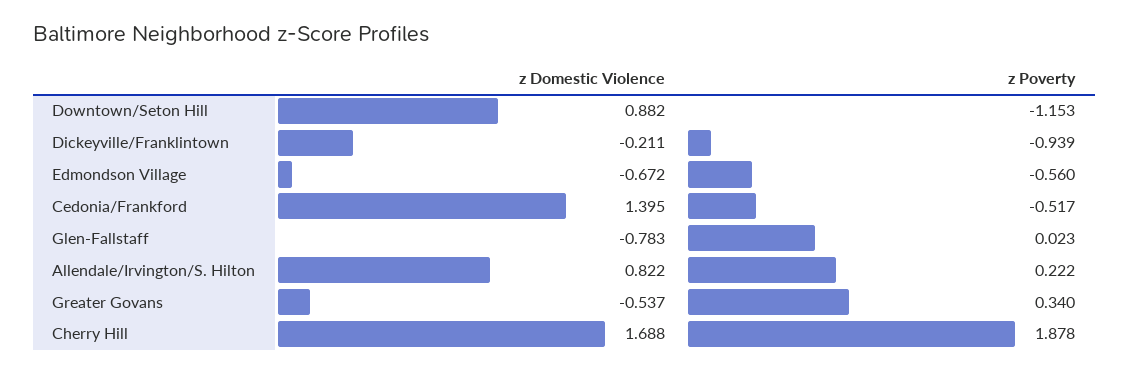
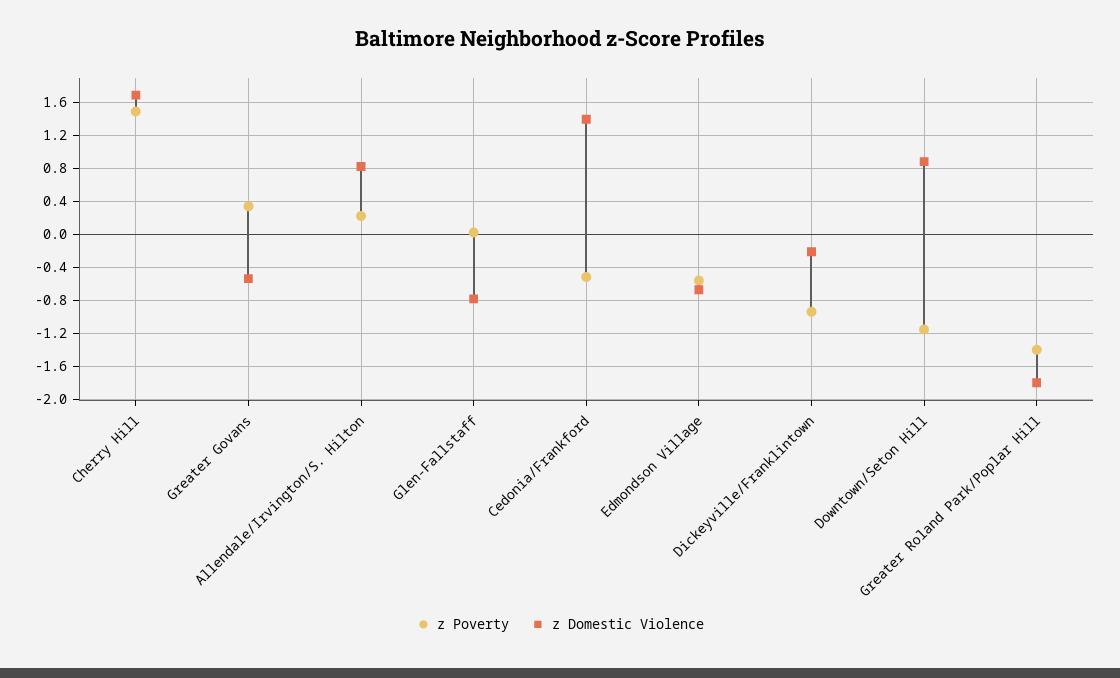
z Poverty, Cherry Hill: 1.878 -> 1.5
z Poverty, Greater Roland Park/Poplar Hill: none -> -1.4
z Domestic Violence, Greater Roland Park/Poplar Hill: none -> -1.8

